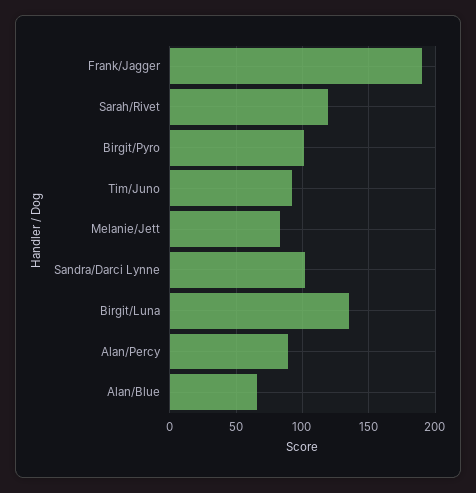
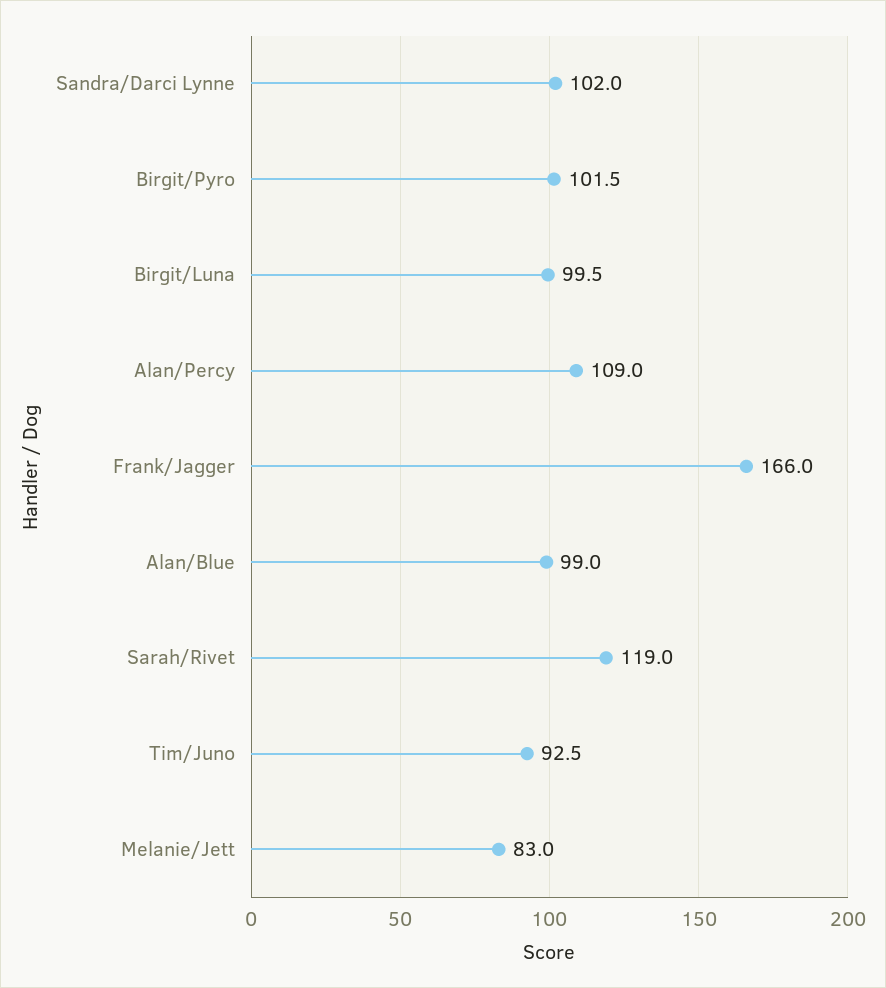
Frank/Jagger: 190 -> 166
Birgit/Luna: 135 -> 99.5
Alan/Percy: 90 -> 109
Alan/Blue: 65 -> 99

